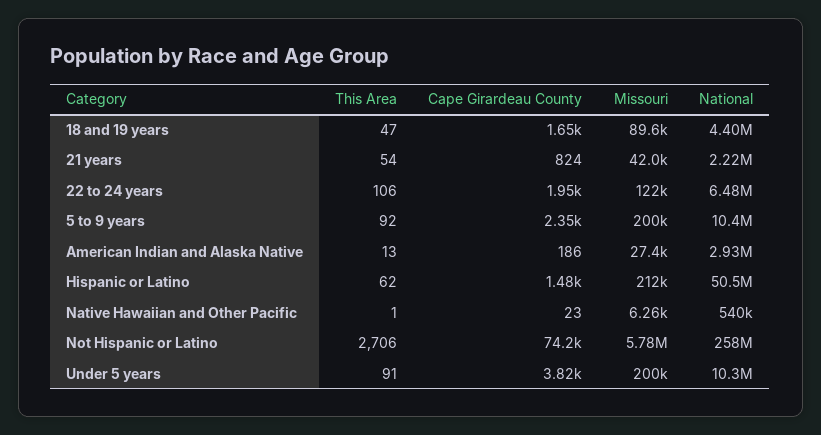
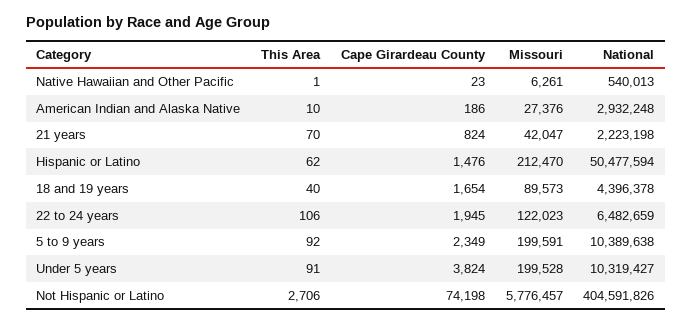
This Area, 18 and 19 years: 47 -> 40
This Area, 21 years: 54 -> 70
This Area, American Indian and Alaska Native: 13 -> 10
National, Not Hispanic or Latino: 258000000 -> 404591826

